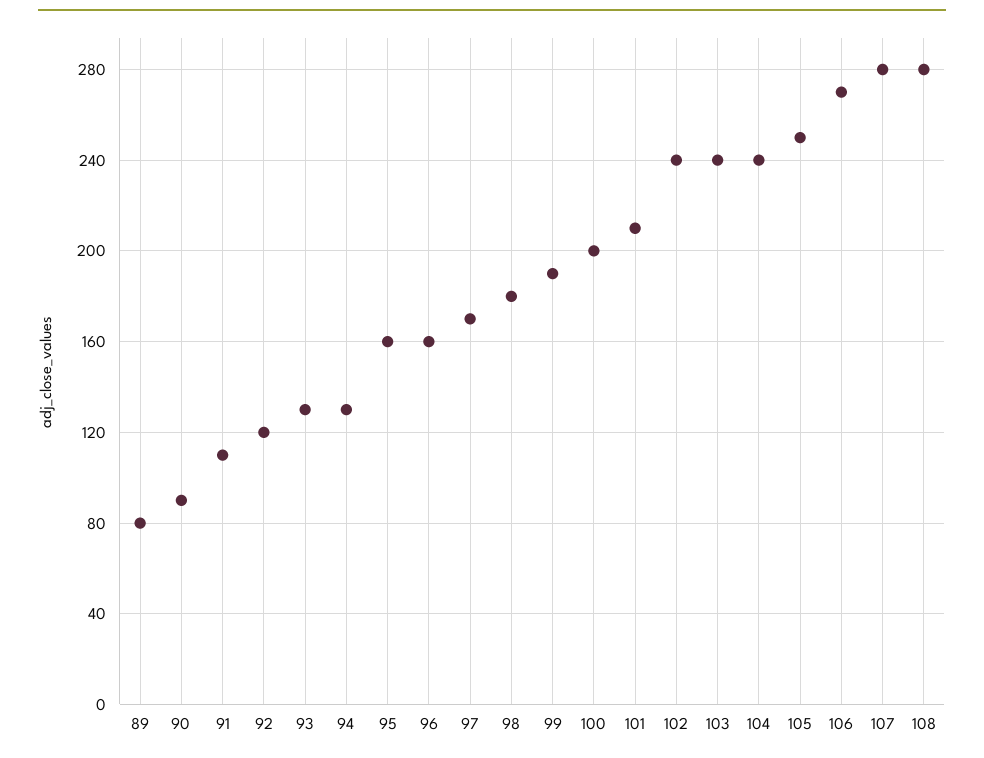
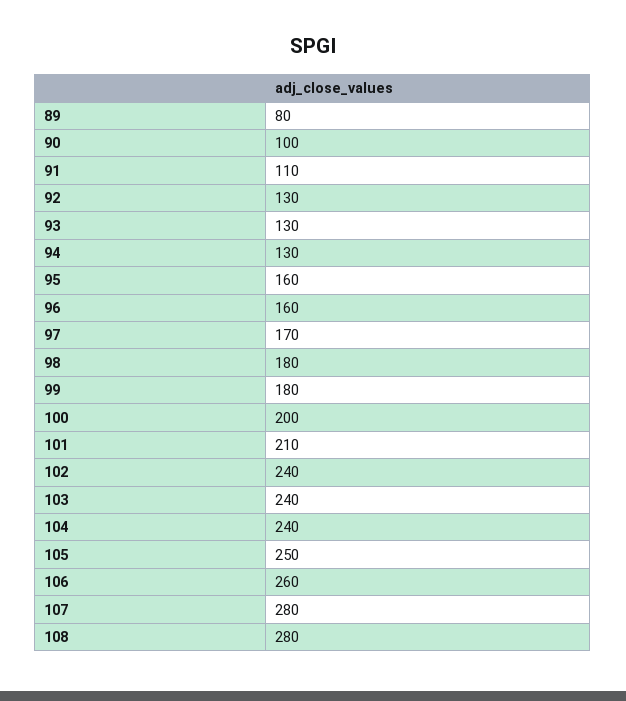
90: 90 -> 100
92: 120 -> 130
99: 190 -> 180
106: 270 -> 260

